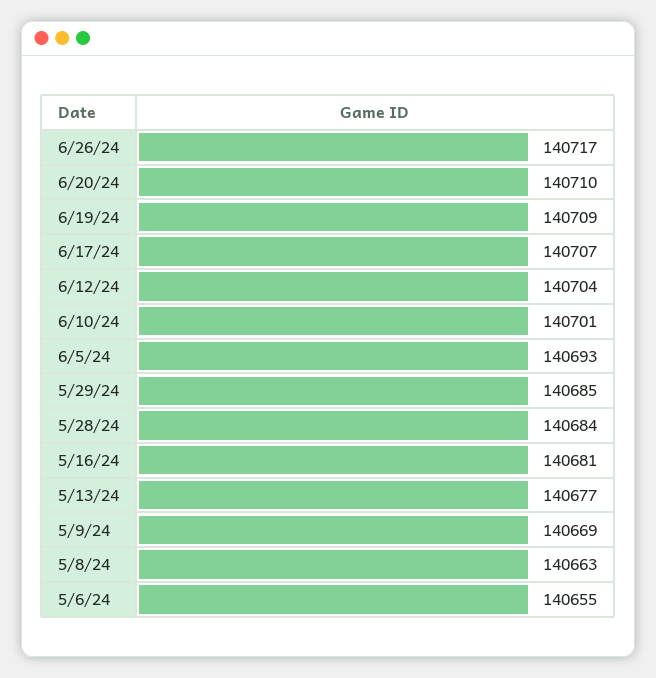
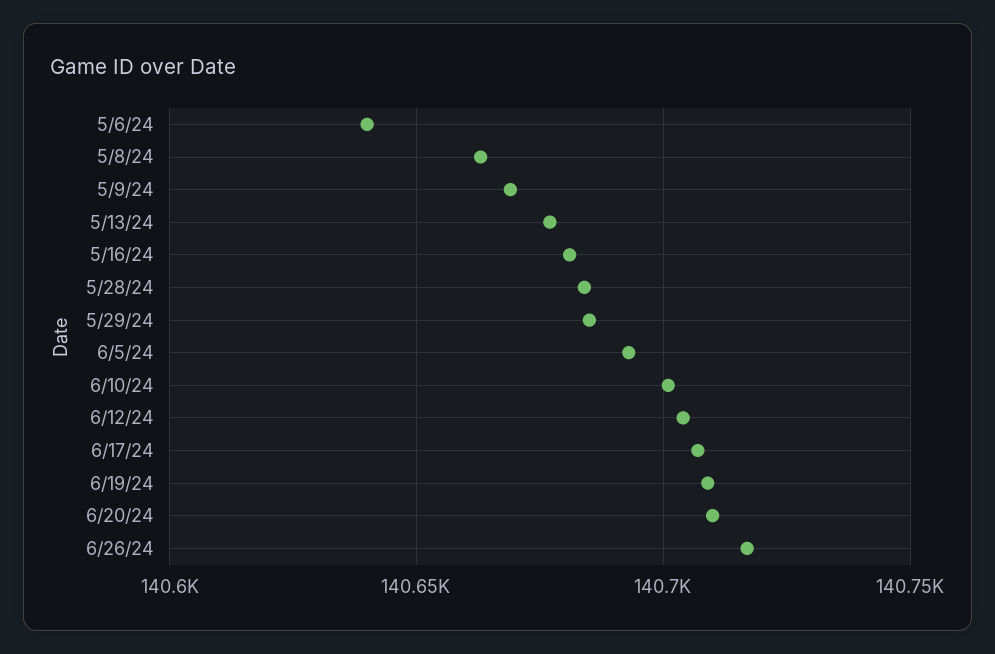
5/6/24: 140655 -> 140640

